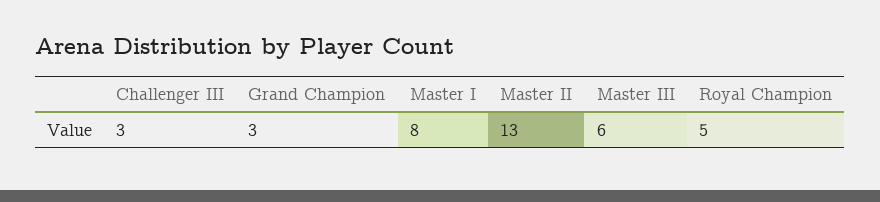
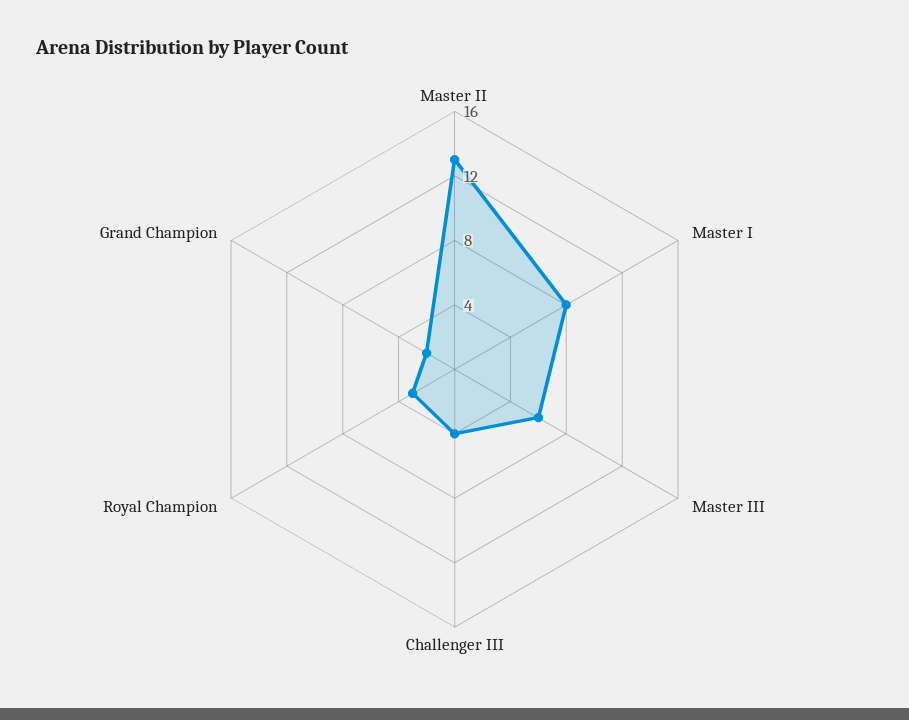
Challenger III: 3 -> 4
Grand Champion: 3 -> 2
Royal Champion: 5 -> 3

